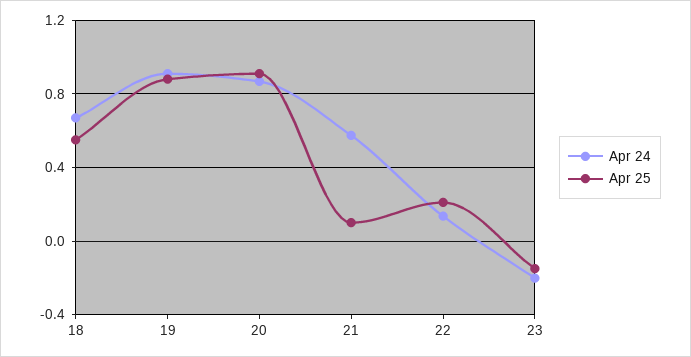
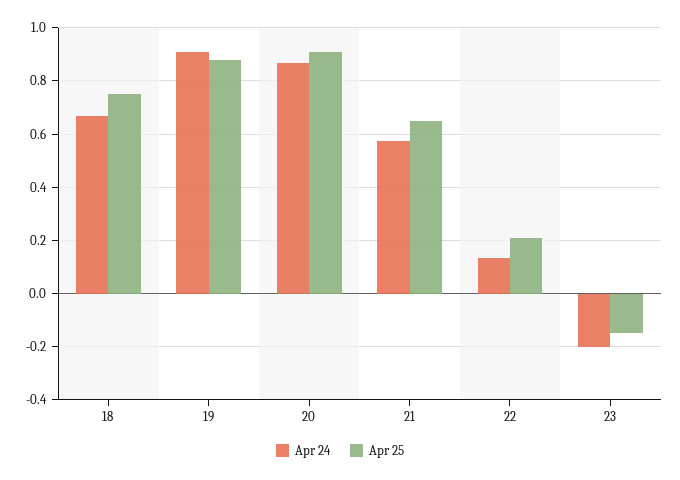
Apr 25, 18: 0.55 -> 0.75
Apr 25, 21: 0.1 -> 0.65

